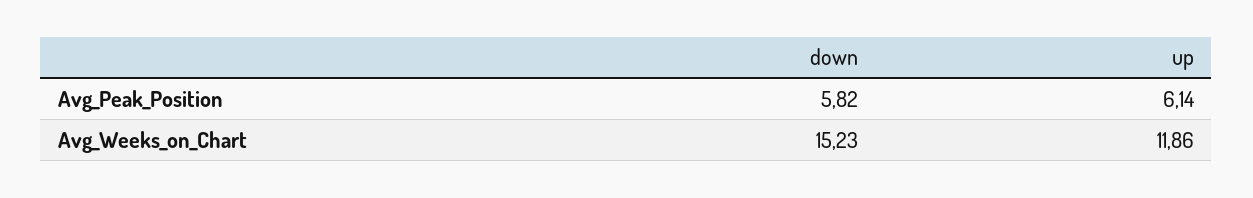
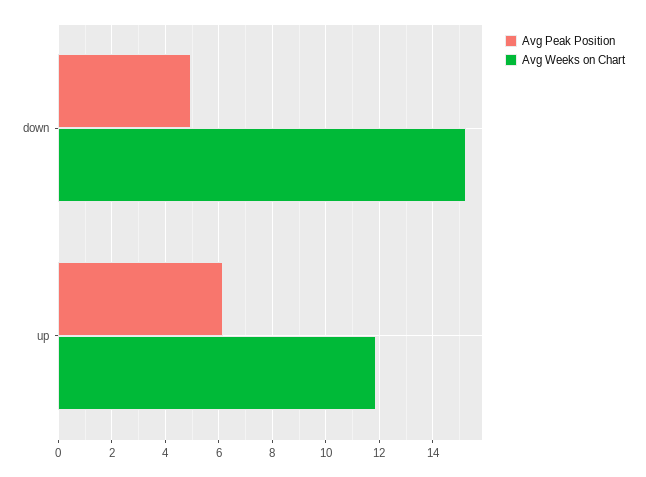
Avg_Peak_Position, down: 5.82 -> 5

